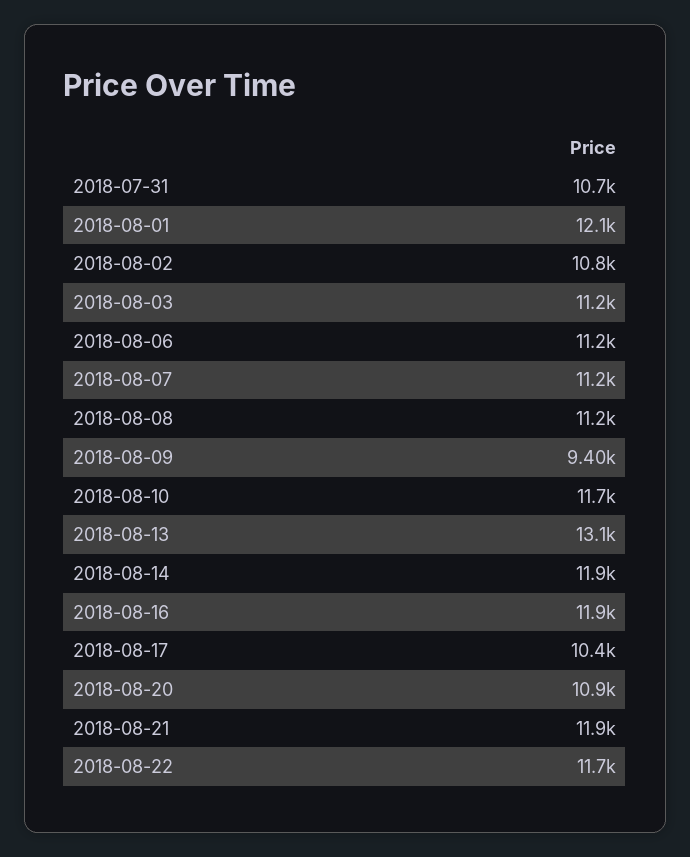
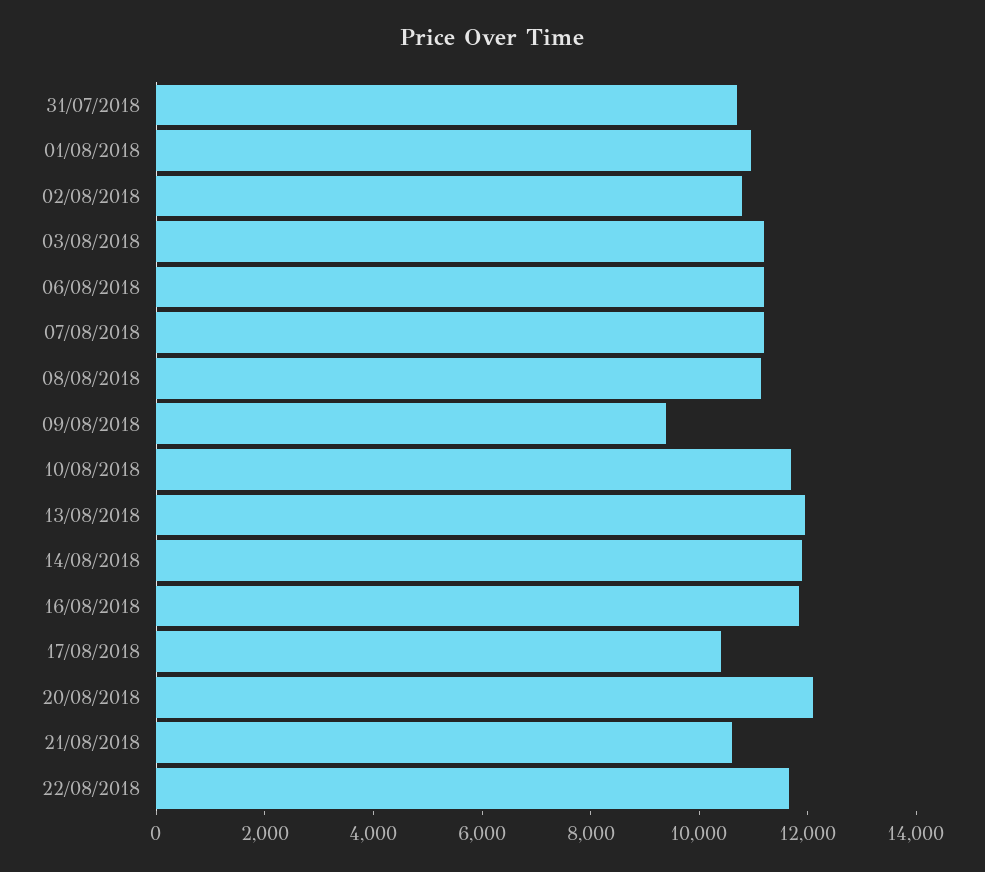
2018-08-01: 12100 -> 11000
2018-08-13: 13100 -> 12000
2018-08-20: 10900 -> 12000
2018-08-21: 11900 -> 10500

